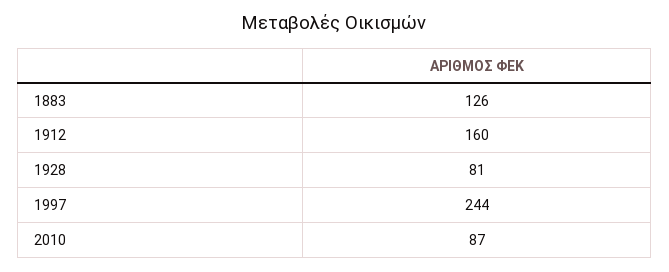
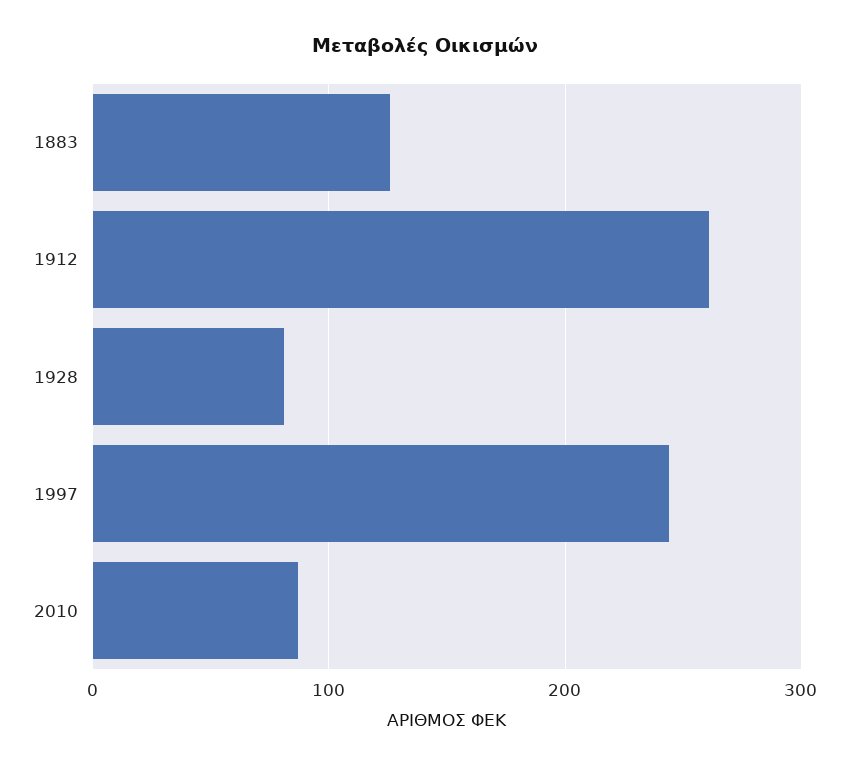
1912: 160 -> 260

